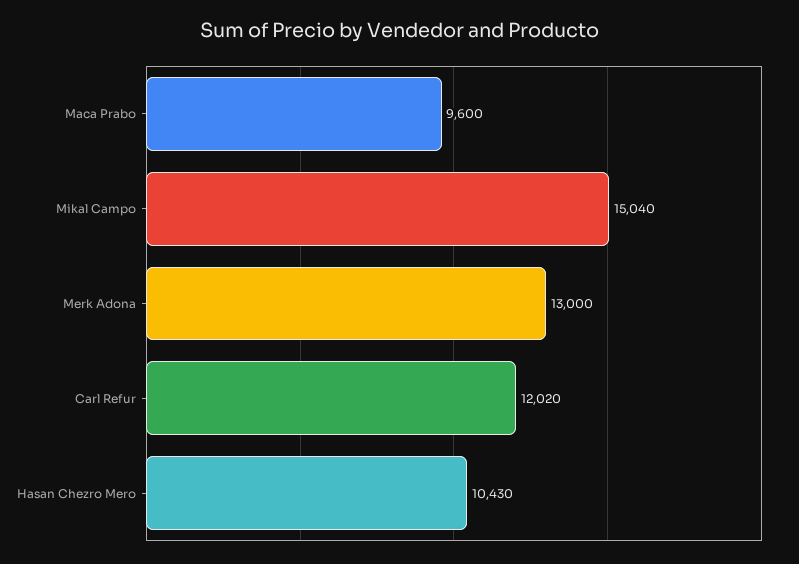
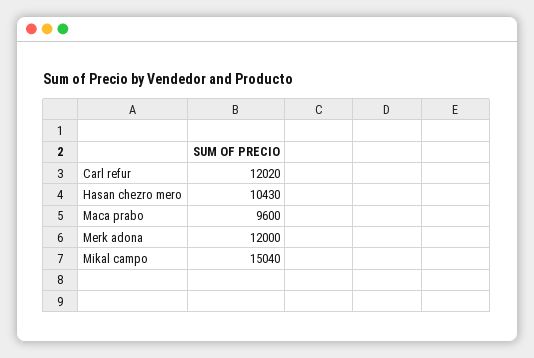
Merk Adona: 13000 -> 12000

